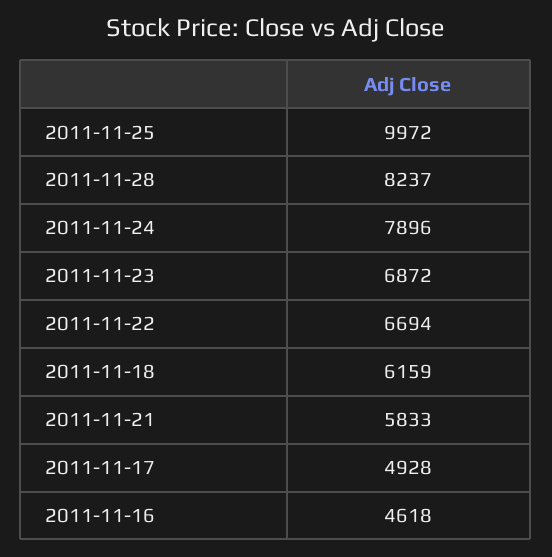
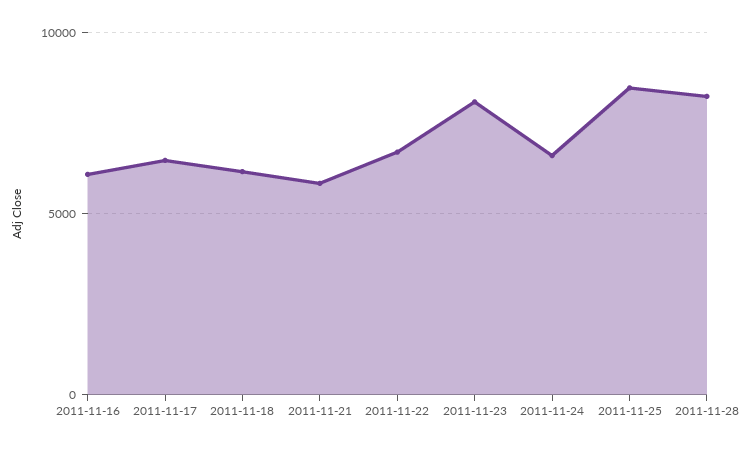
2011-11-25: 9972 -> 8500
2011-11-24: 7896 -> 6500
2011-11-23: 6872 -> 8000
2011-11-17: 4928 -> 6500
2011-11-16: 4618 -> 6000

